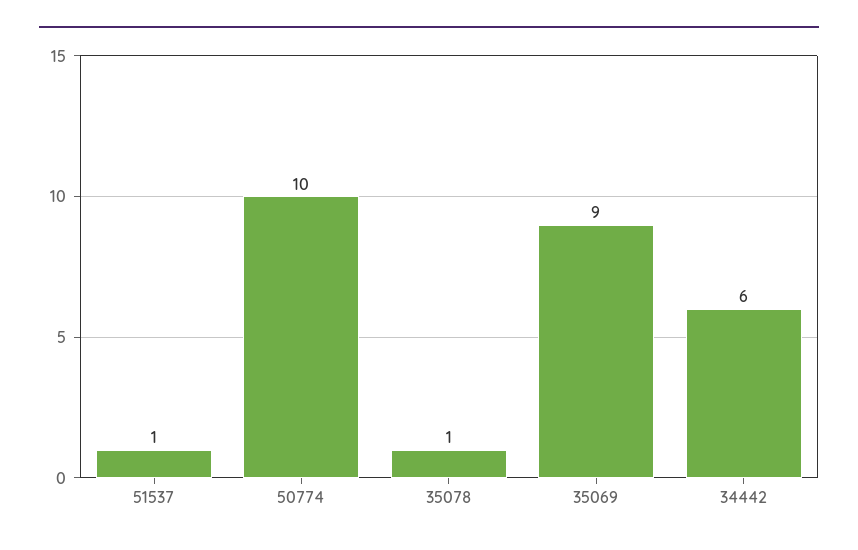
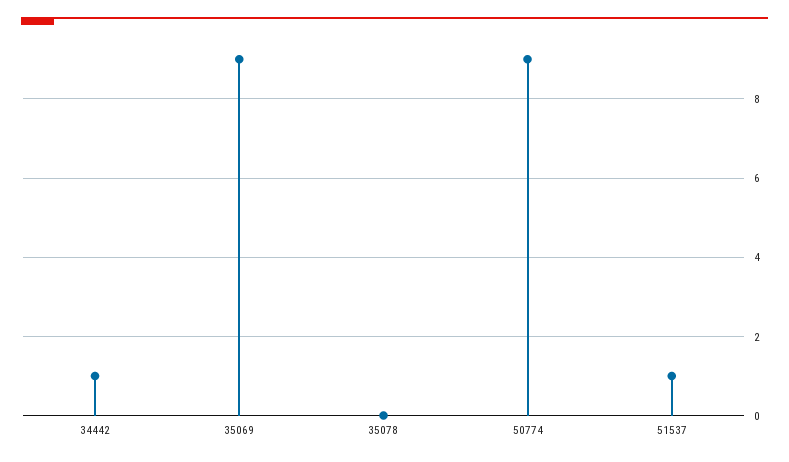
50774: 10 -> 9
35078: 1 -> 0
34442: 6 -> 1

